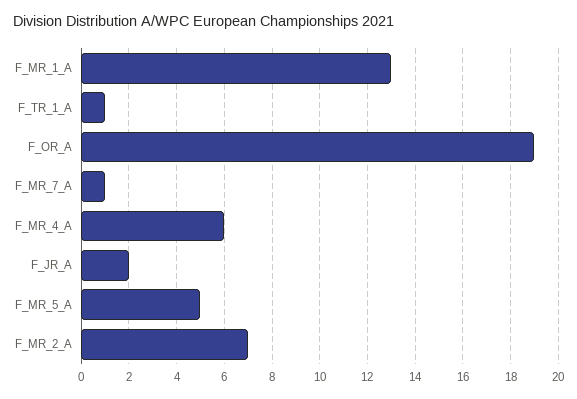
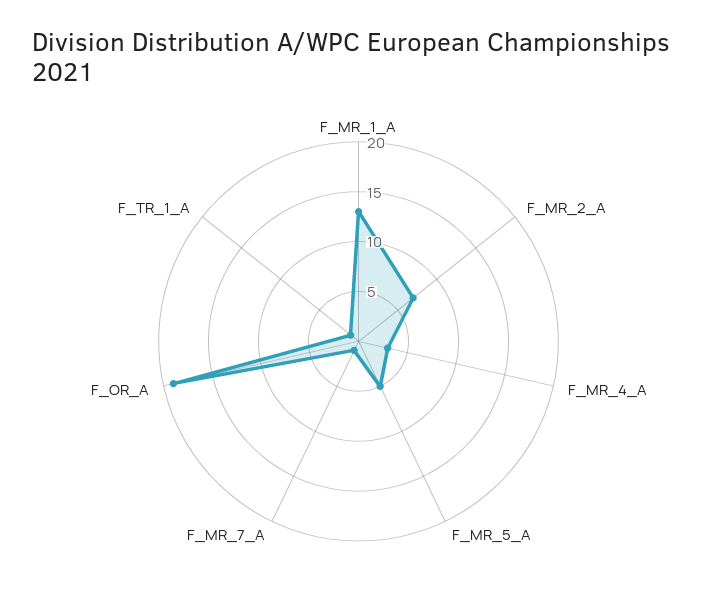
F_MR_4_A: 6 -> 3
F_JR_A: 2 -> none

